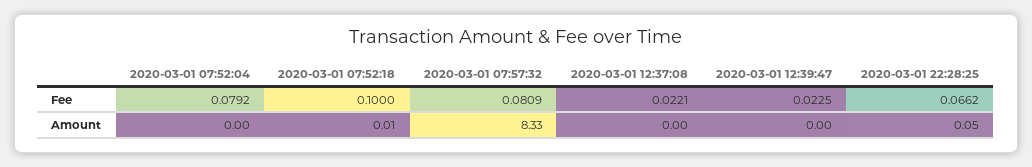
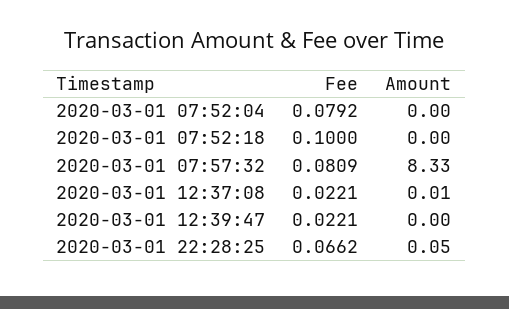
2020-03-01 12:39:47, Fee: 0.0225 -> 0.0221
2020-03-01 07:52:18, Amount: 0.01 -> 0
2020-03-01 12:37:08, Amount: 0 -> 0.01

